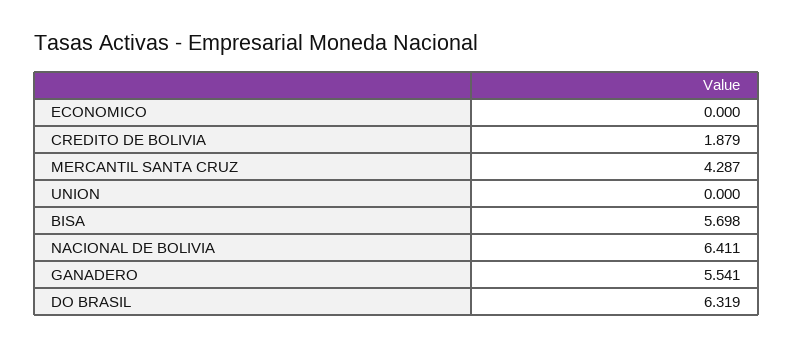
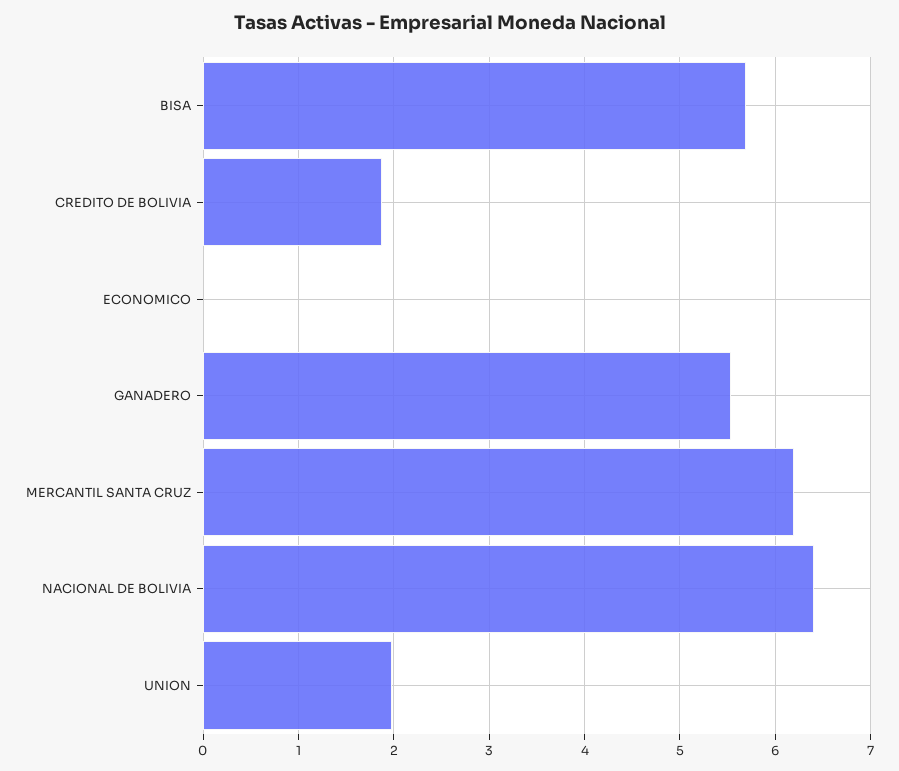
MERCANTIL SANTA CRUZ: 4.287 -> 6.2
UNION: 0 -> 2
DO BRASIL: 6.319 -> none

